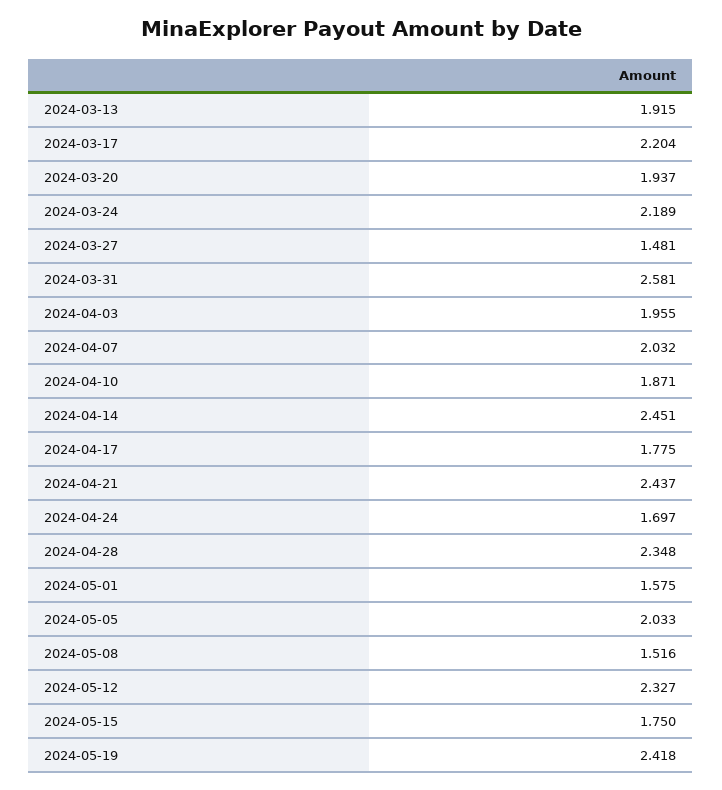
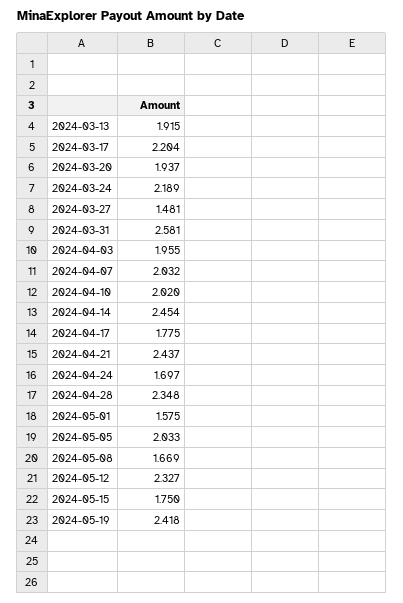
2024-04-10: 1.871 -> 2.02
2024-04-14: 2.451 -> 2.454
2024-05-08: 1.516 -> 1.669

